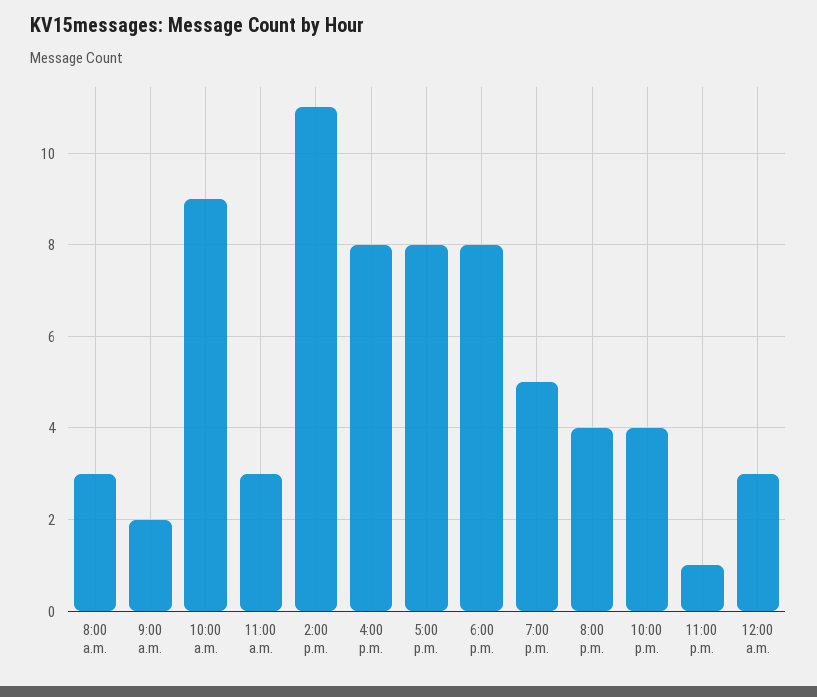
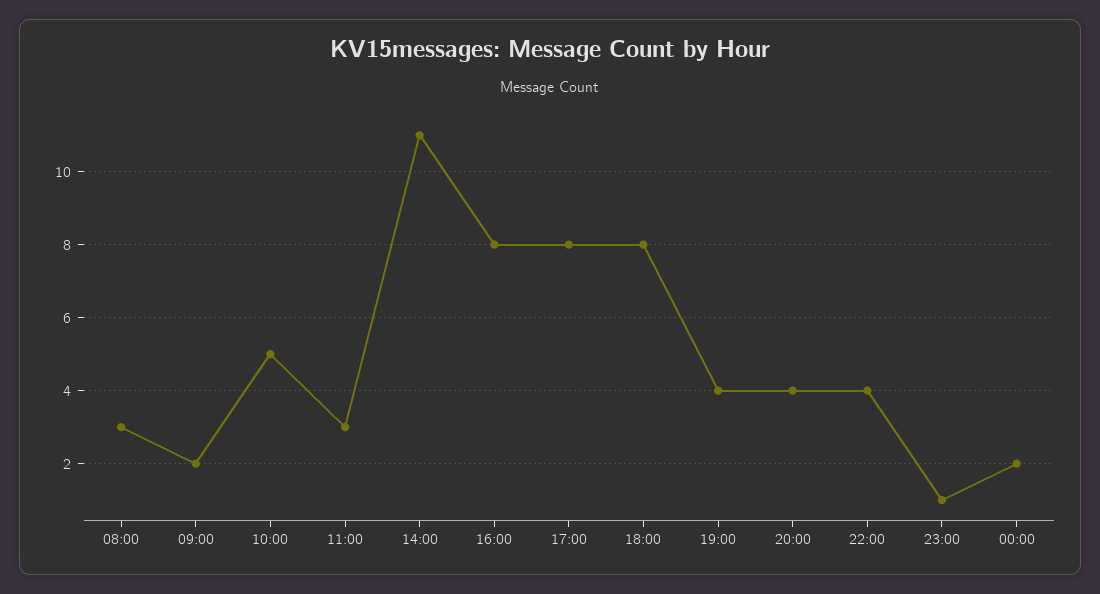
10:00 a.m.: 9 -> 5
7:00 p.m.: 5 -> 4
12:00 a.m.: 3 -> 2

